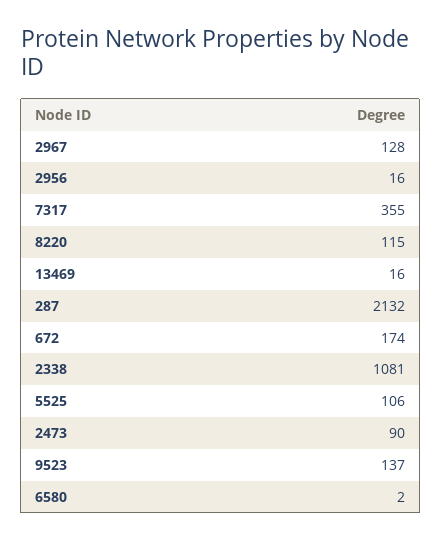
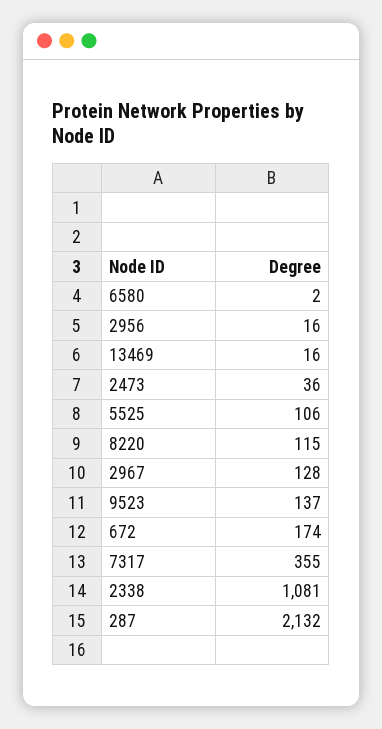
2473: 90 -> 36

